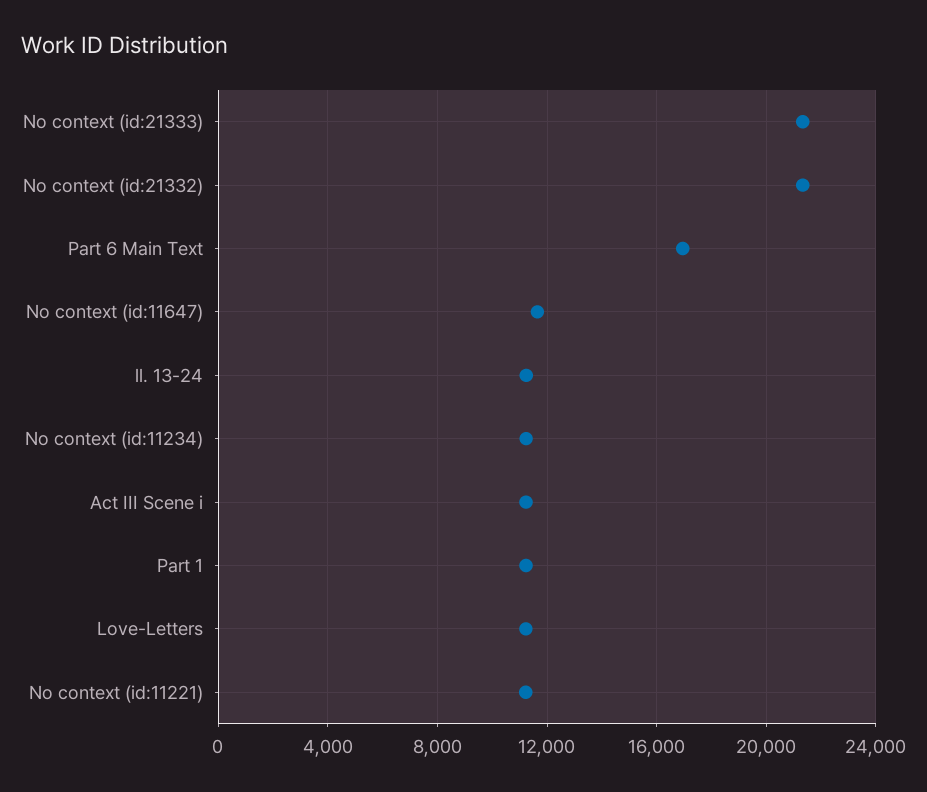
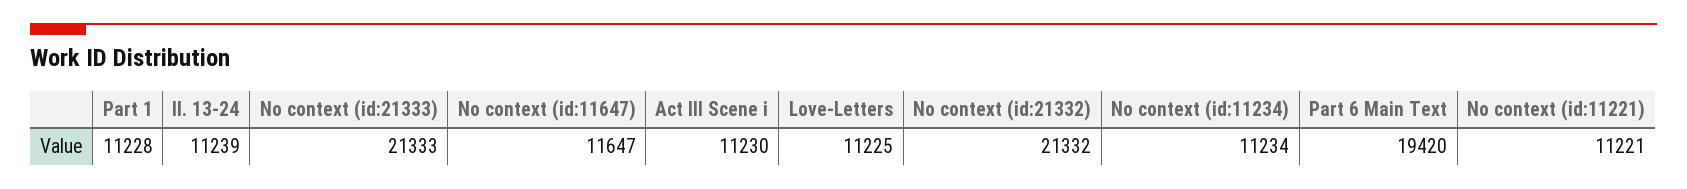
Part 6 Main Text: 17000 -> 19420

